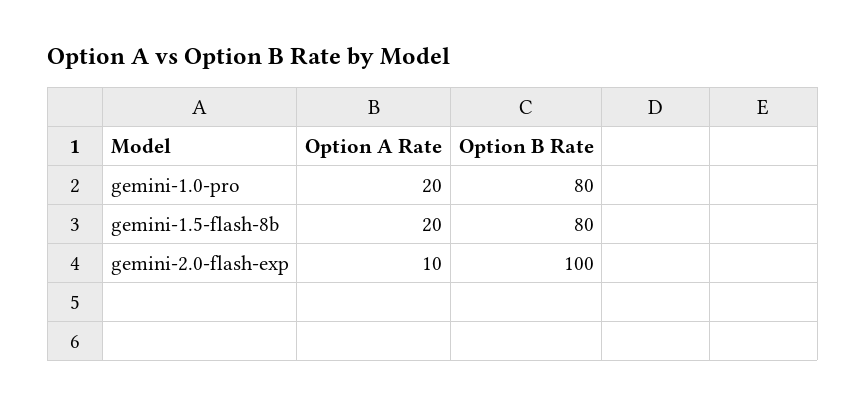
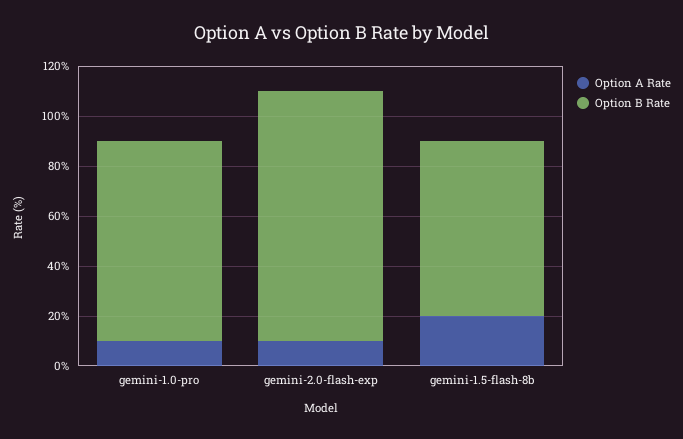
Option A Rate, gemini-1.0-pro: 20 -> 10
Option B Rate, gemini-1.5-flash-8b: 80 -> 70

